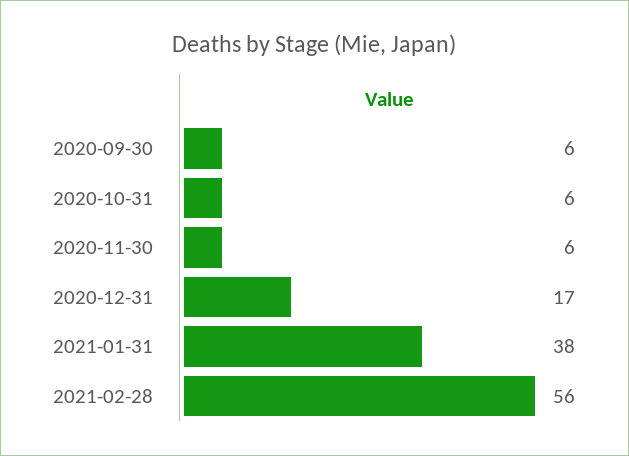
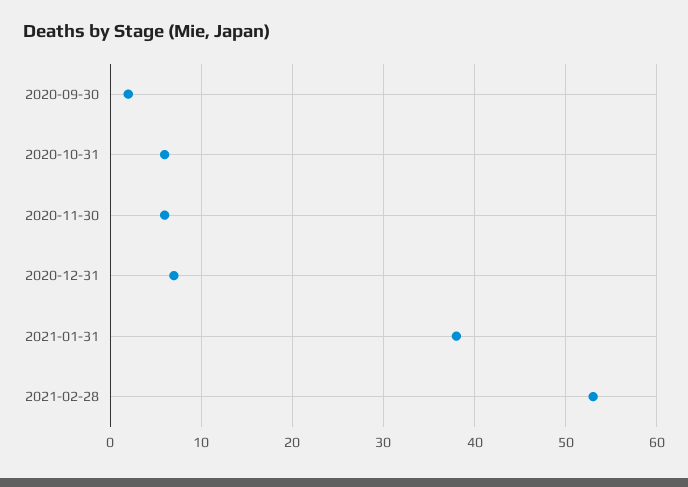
2020-09-30: 6 -> 2
2020-12-31: 17 -> 7
2021-02-28: 56 -> 53

